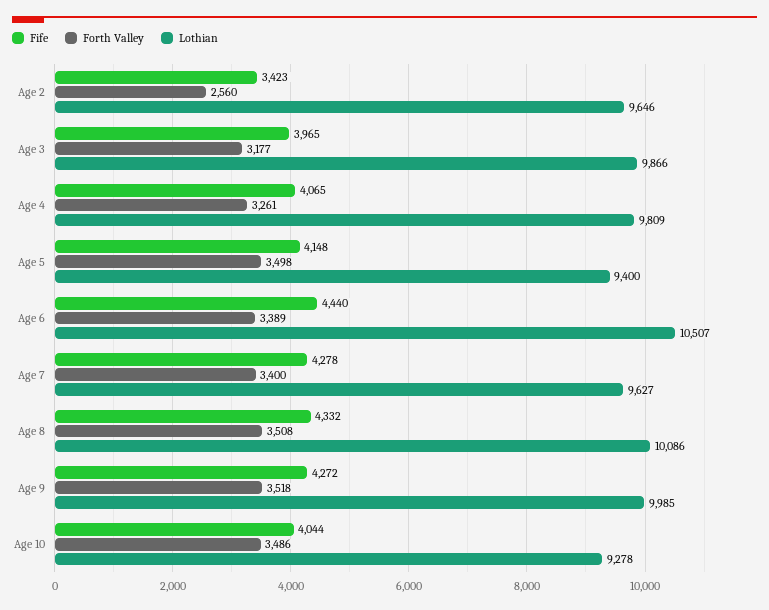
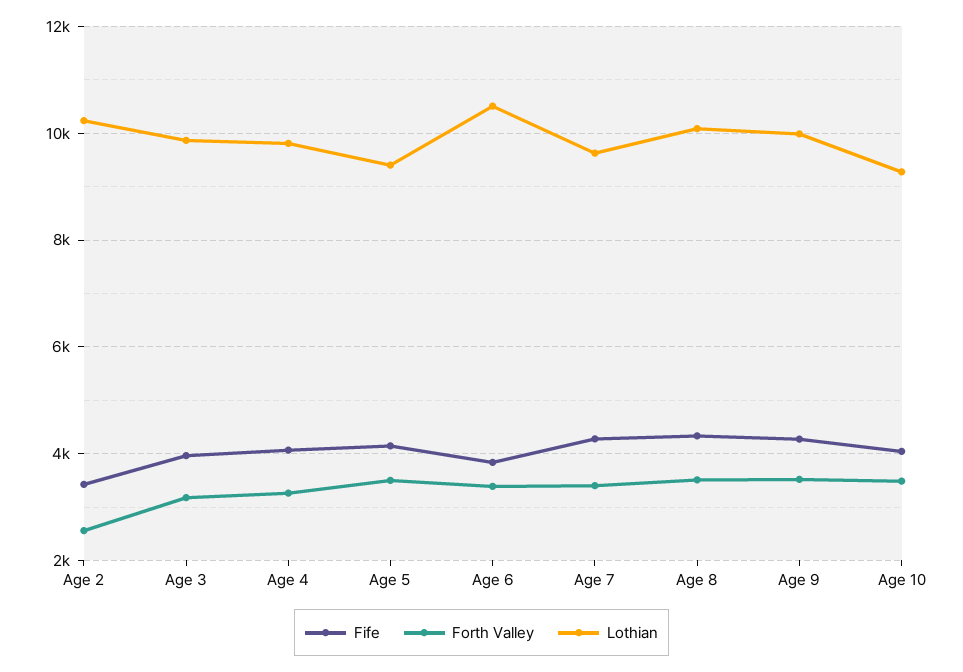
Lothian, Age 2: 9646 -> 10200
Fife, Age 6: 4440 -> 3800

